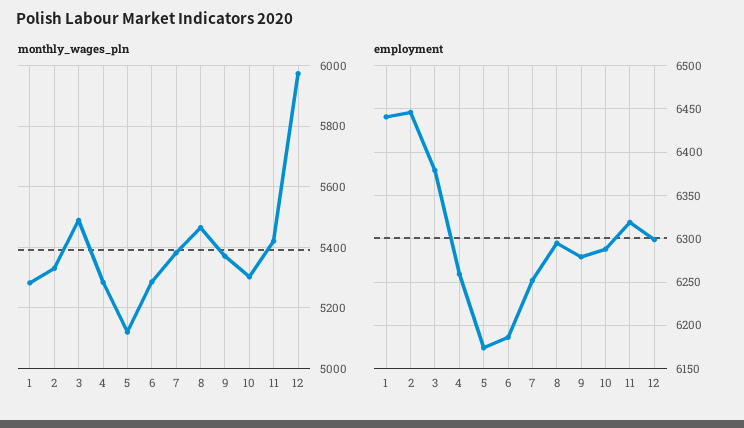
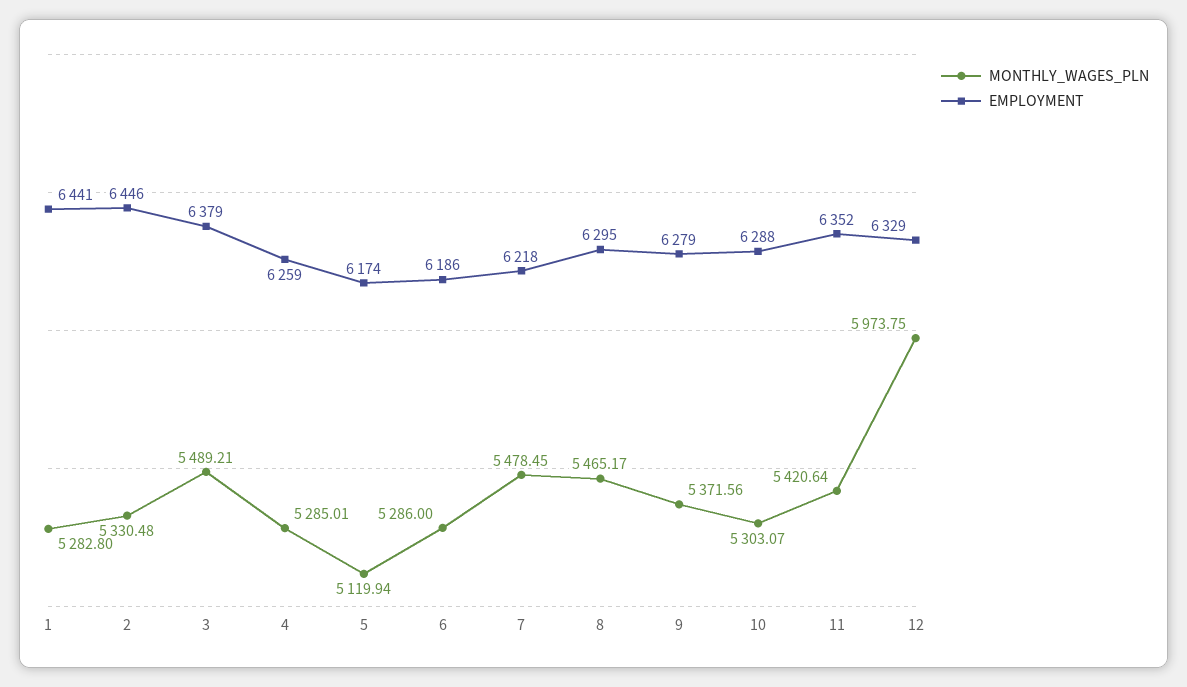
monthly_wages_pln, 7: 5380 -> 5478.45
employment, 7: 6250 -> 6218
employment, 11: 6320 -> 6352
employment, 12: 6300 -> 6329

